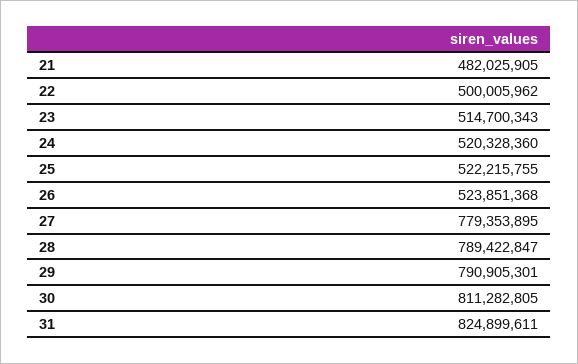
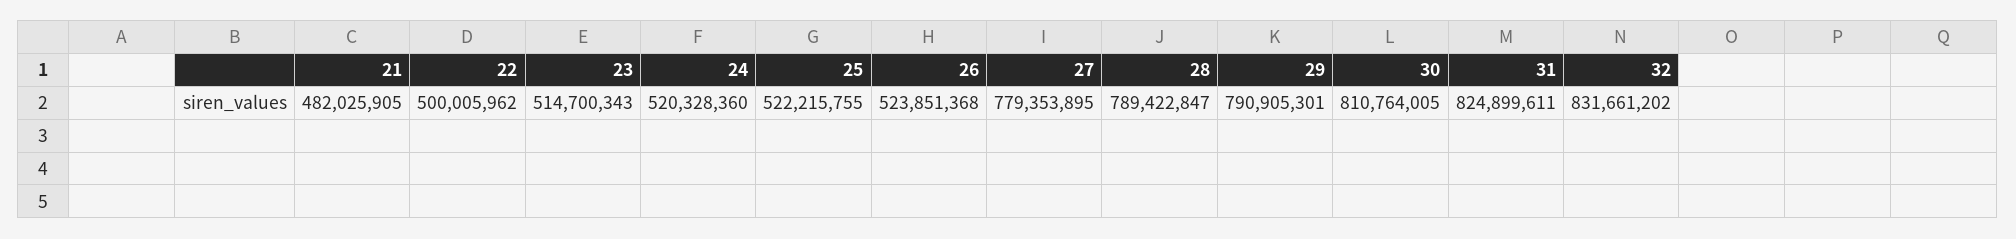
30: 811282805 -> 810764005
32: none -> 831661202

